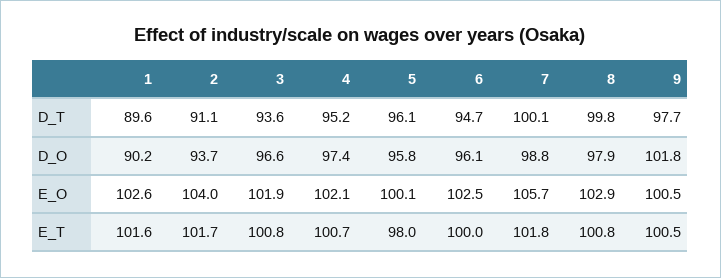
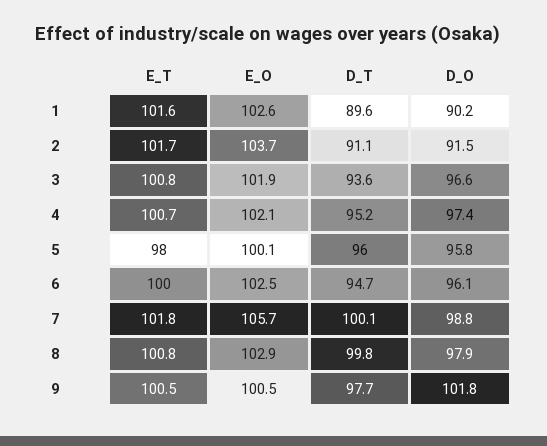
5, D_T: 96.1 -> 96
2, D_O: 93.7 -> 91.5
2, E_O: 104 -> 103.7

